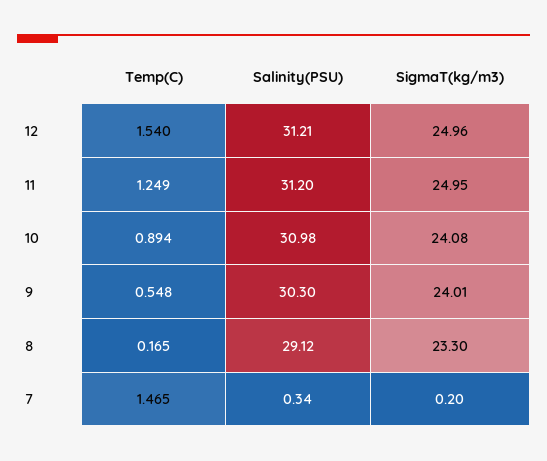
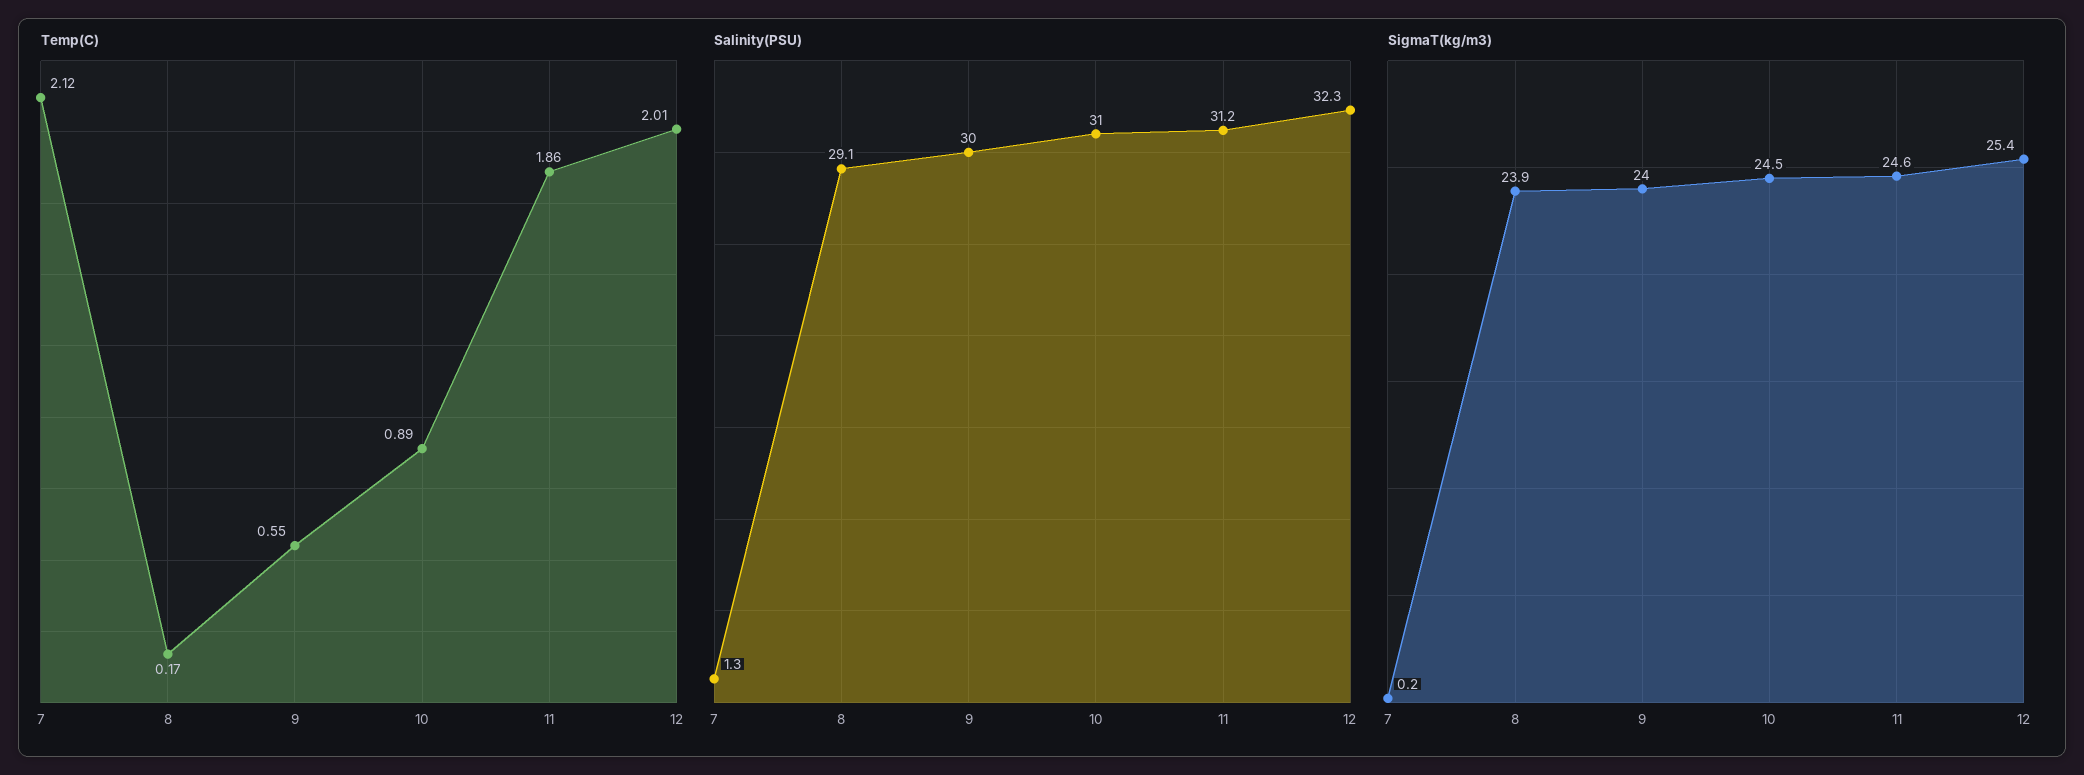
Temp(C), 12: 1.54 -> 2.01
Salinity(PSU), 12: 31.21 -> 32.3
SigmaT(kg/m3), 12: 24.96 -> 25.4
Temp(C), 11: 1.249 -> 1.86
SigmaT(kg/m3), 11: 24.95 -> 24.6
SigmaT(kg/m3), 10: 24.08 -> 24.5
Salinity(PSU), 9: 30.3 -> 30
SigmaT(kg/m3), 8: 23.3 -> 23.9
Temp(C), 7: 1.465 -> 2.12
Salinity(PSU), 7: 0.34 -> 1.3

